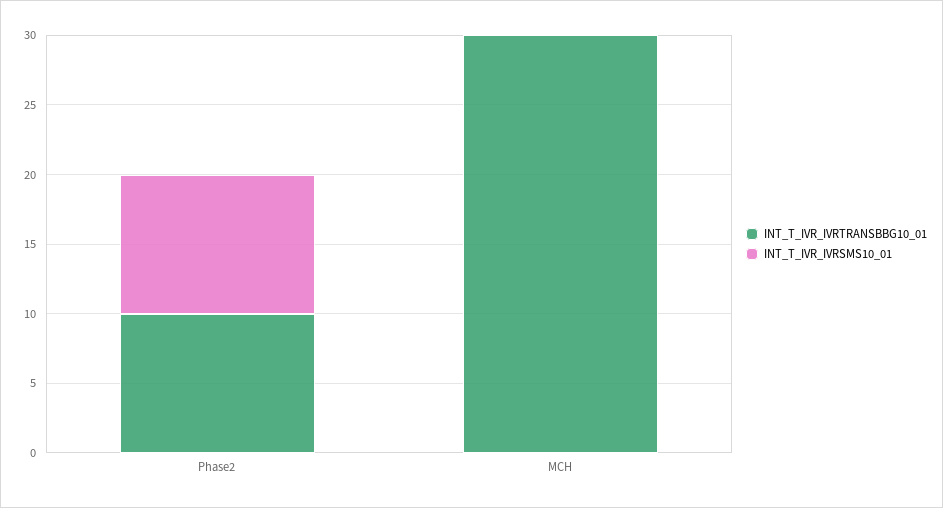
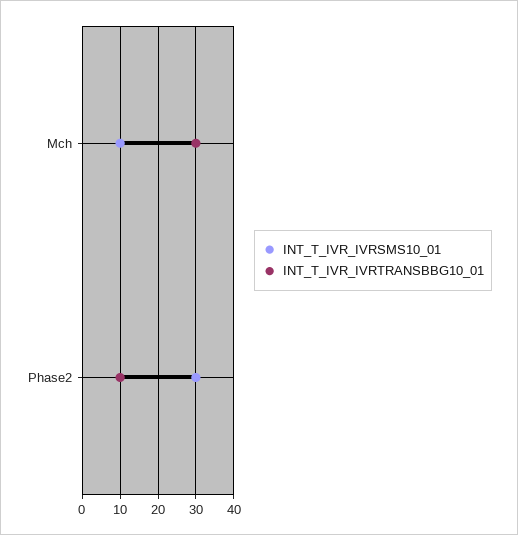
INT_T_IVR_IVRSMS10_01, Phase2: 10 -> 30
INT_T_IVR_IVRSMS10_01, MCH: 0 -> 10

